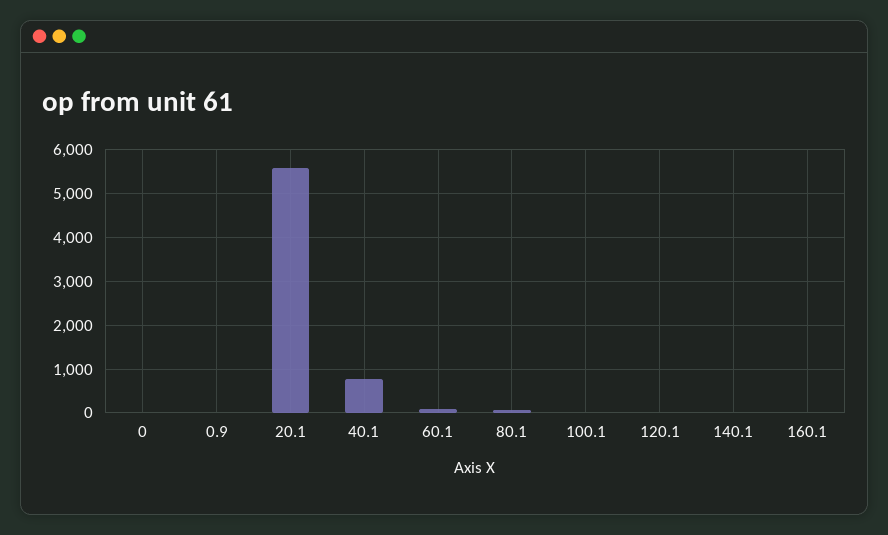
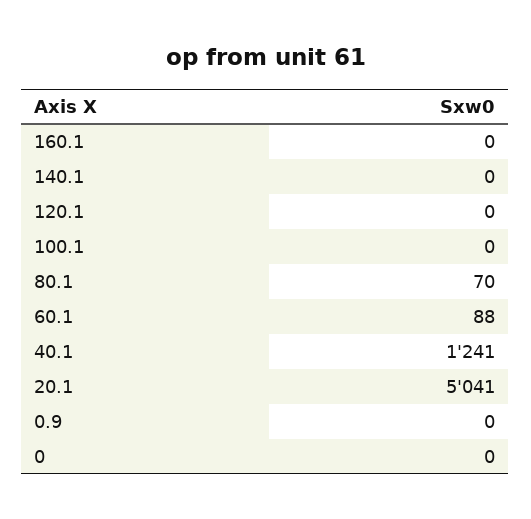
20.1: 5600 -> 5041
40.1: 800 -> 1241

